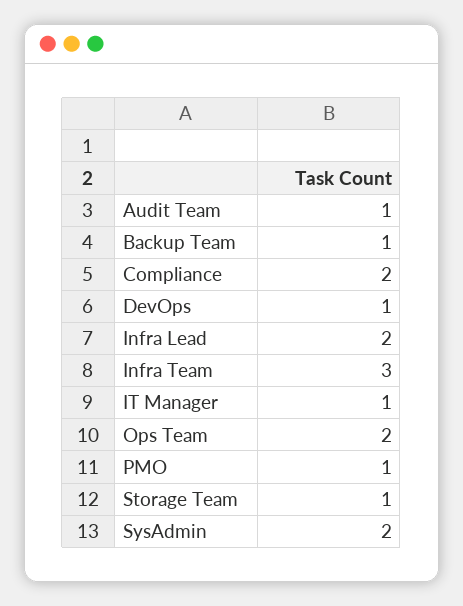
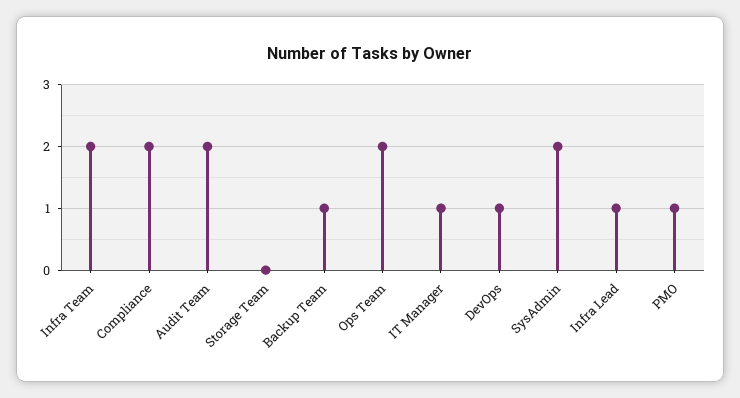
Audit Team: 1 -> 2
Infra Lead: 2 -> 1
Infra Team: 3 -> 2
Storage Team: 1 -> 0

